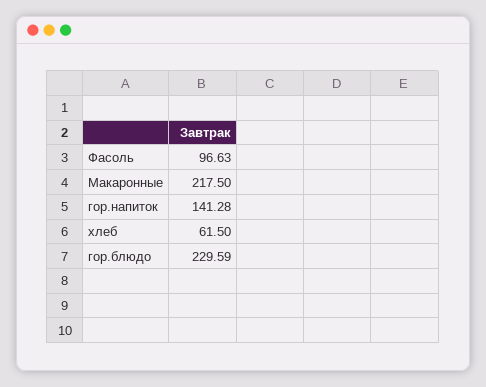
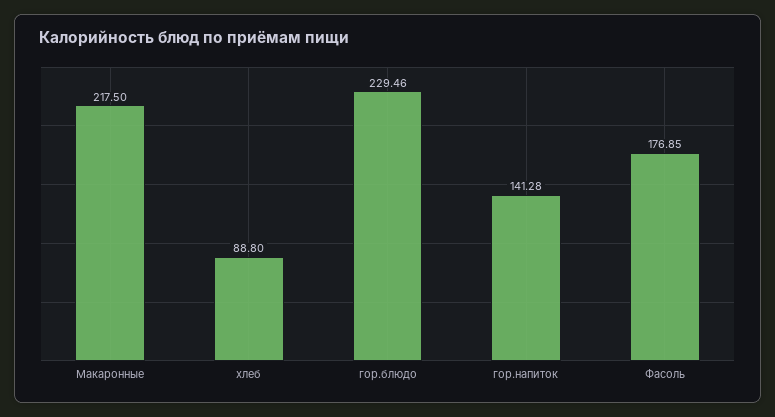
Фасоль: 96.63 -> 176.85
хлеб: 61.5 -> 88.8
гор.блюдо: 229.59 -> 229.46

